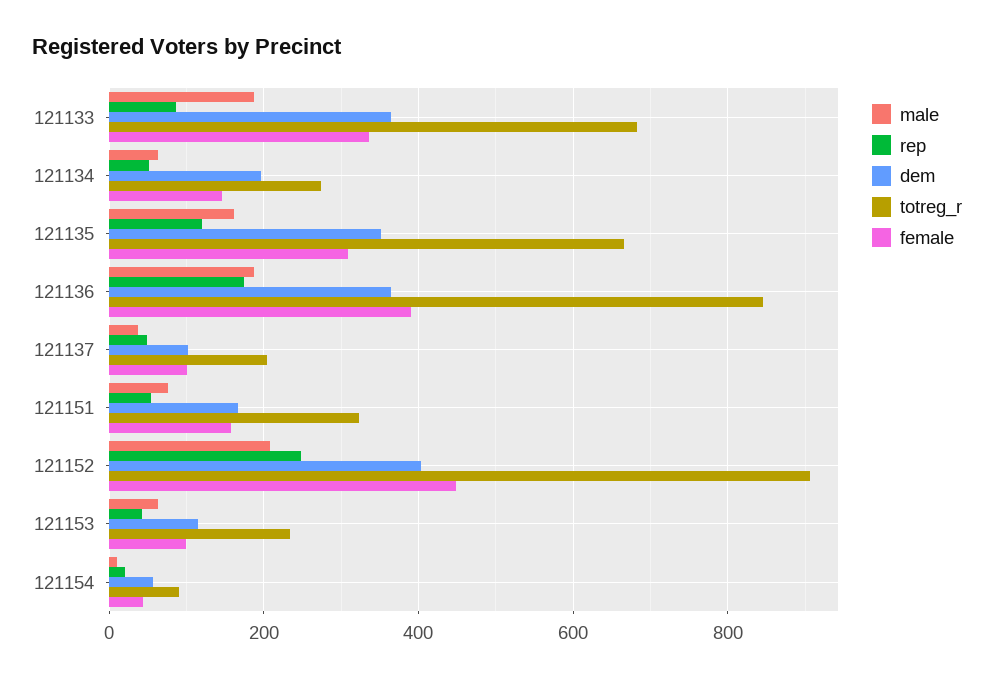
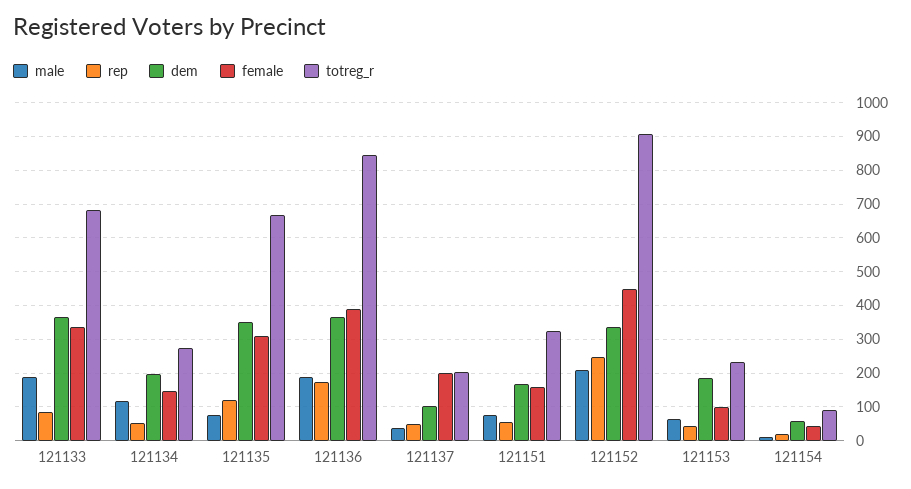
male, 121134: 60 -> 120
male, 121135: 160 -> 80
female, 121137: 100 -> 200
dem, 121152: 400 -> 340
dem, 121153: 120 -> 180

